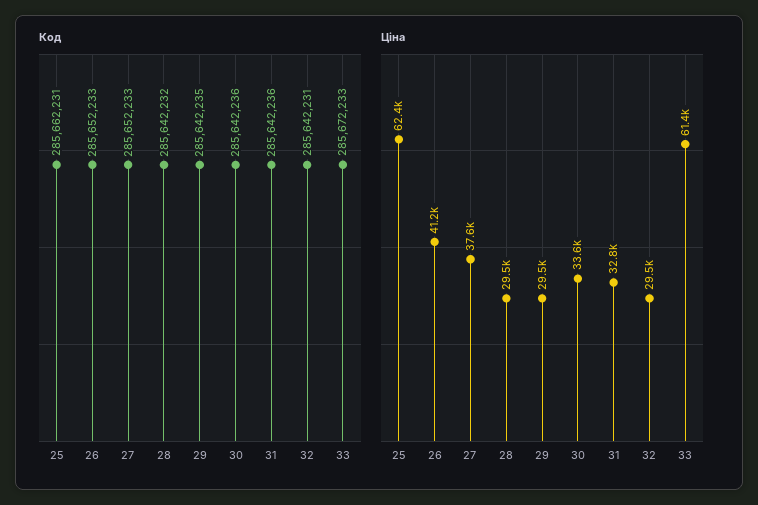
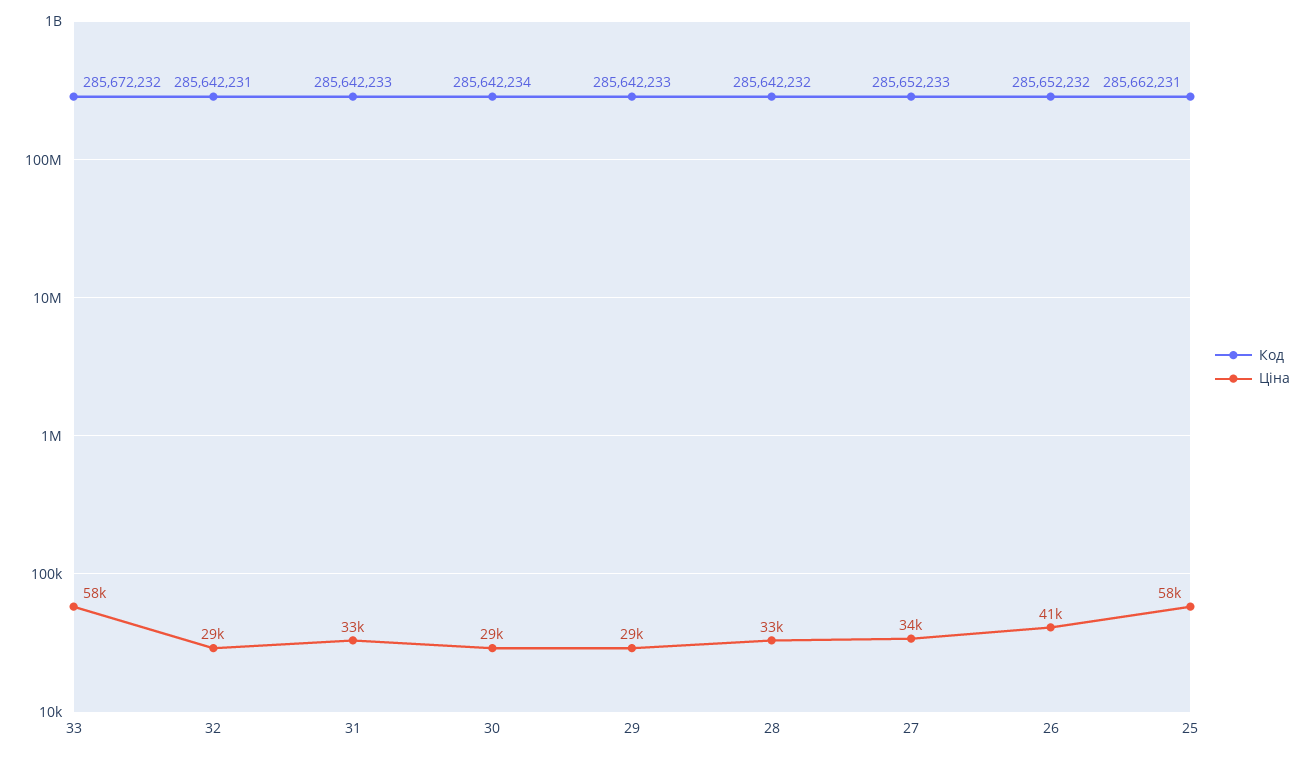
Код, 26: 285652233 -> 285652232
Код, 29: 285642235 -> 285642233
Код, 30: 285642236 -> 285642234
Код, 31: 285642236 -> 285642233
Код, 33: 285672233 -> 285672232
Ціна, 25: 62400 -> 58000
Ціна, 27: 37600 -> 34000
Ціна, 28: 29500 -> 33000
Ціна, 30: 33600 -> 29000
Ціна, 33: 61400 -> 58000

